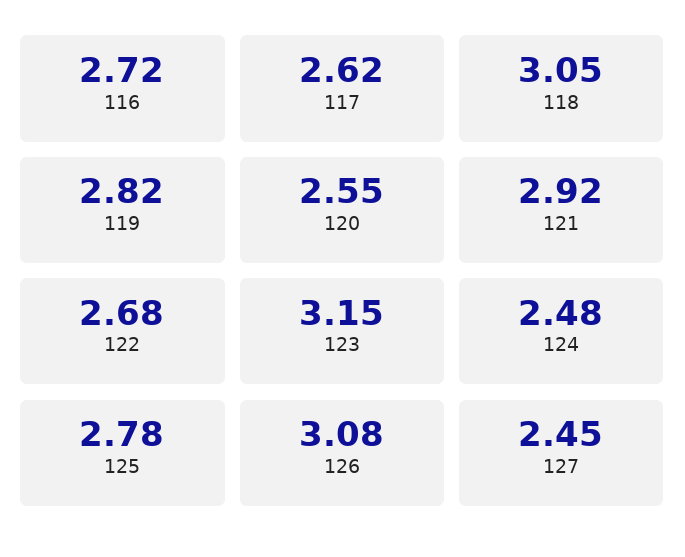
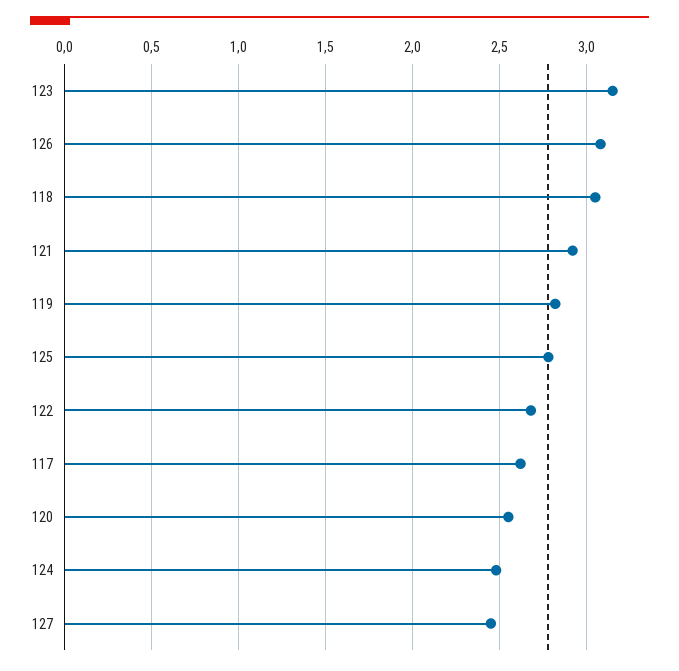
116: 2.72 -> none

